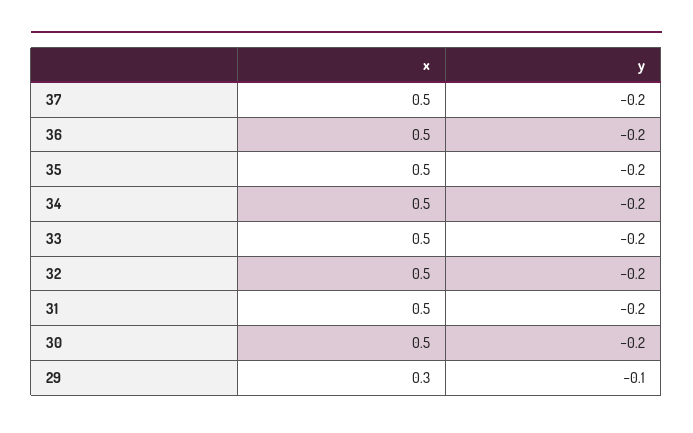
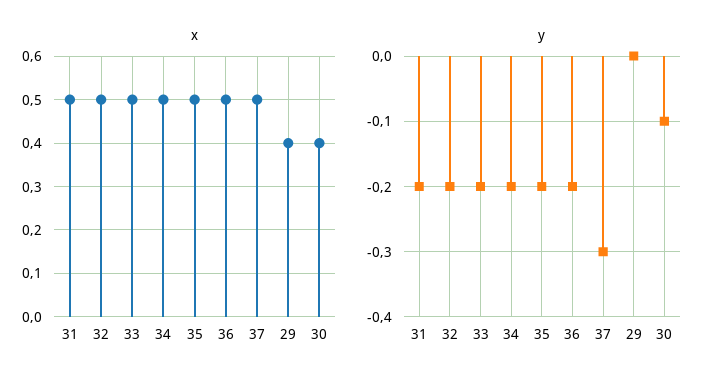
y, 37: -0.2 -> -0.3
x, 30: 0.5 -> 0.4
y, 30: -0.2 -> -0.1
x, 29: 0.3 -> 0.4
y, 29: -0.1 -> 0

